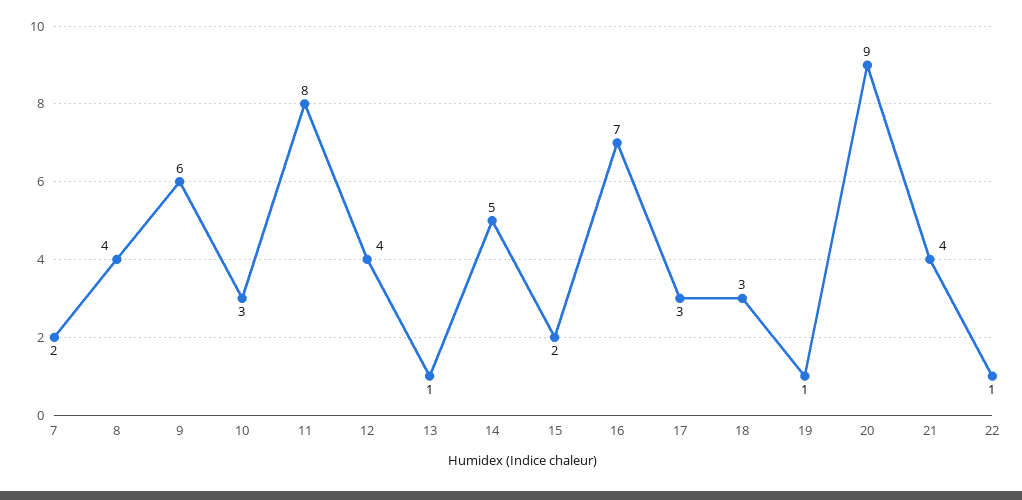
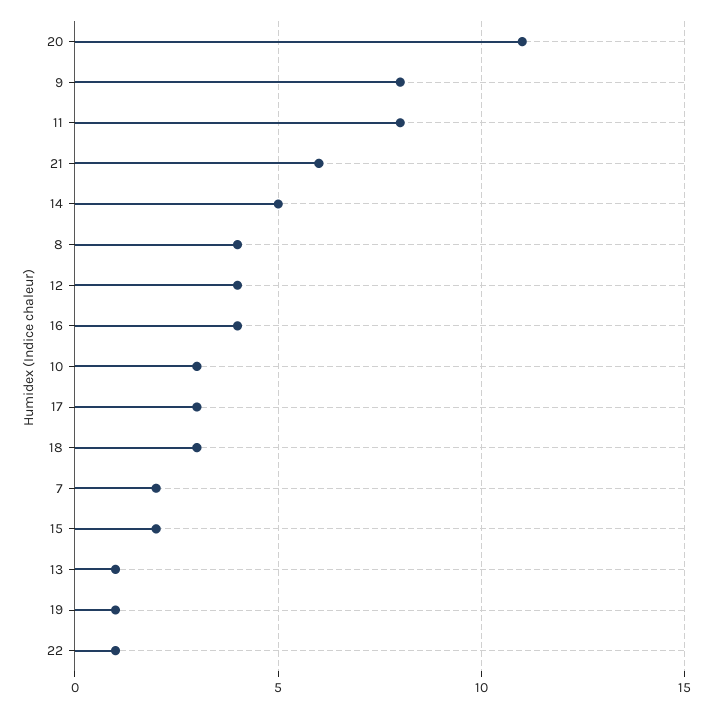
9: 6 -> 8
16: 7 -> 4
20: 9 -> 11
21: 4 -> 6

